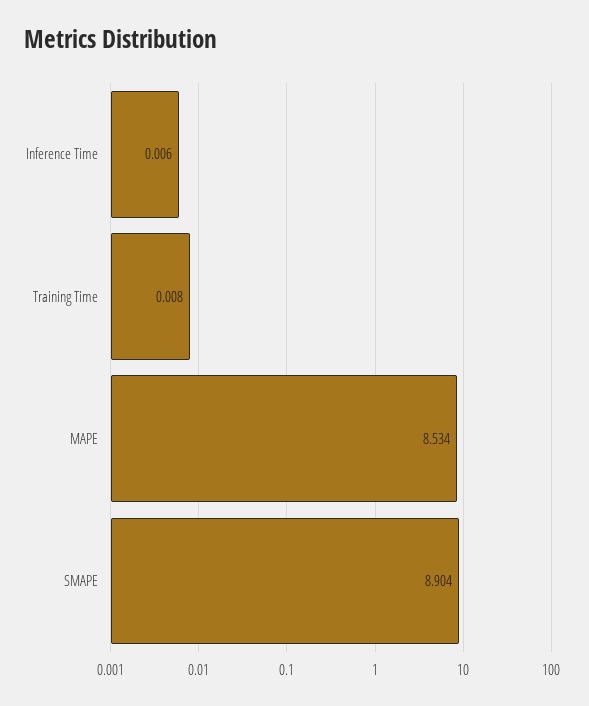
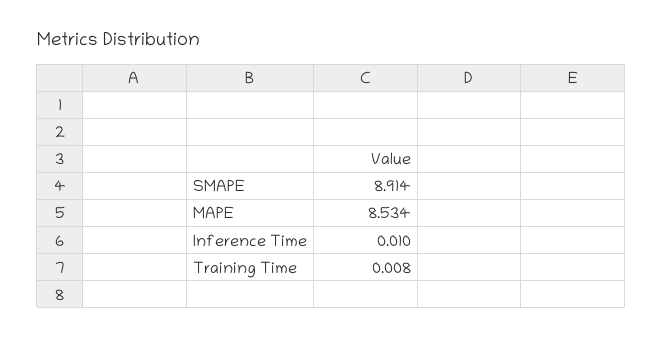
Inference Time: 0.006 -> 0.01
SMAPE: 8.904 -> 8.914

